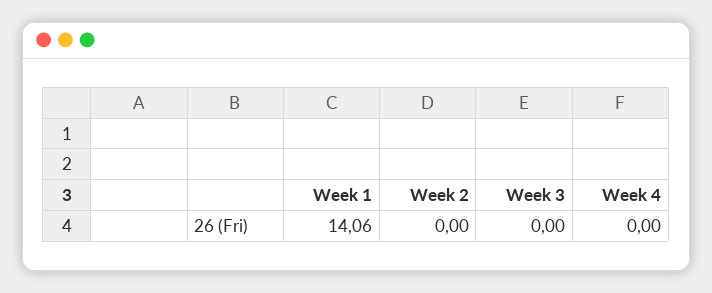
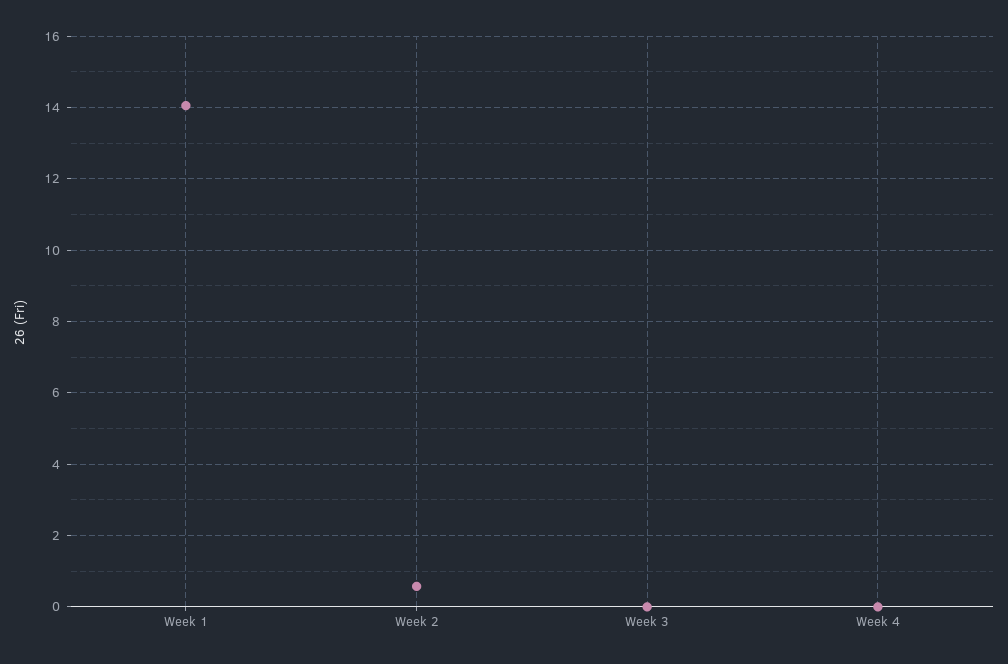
Week 2: 0 -> 0.6

